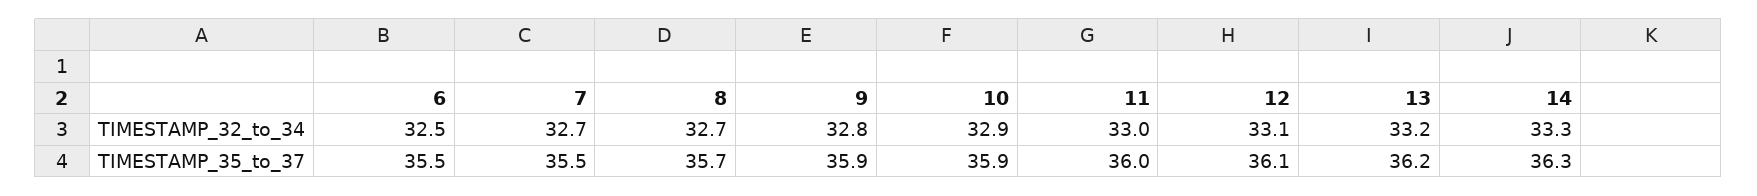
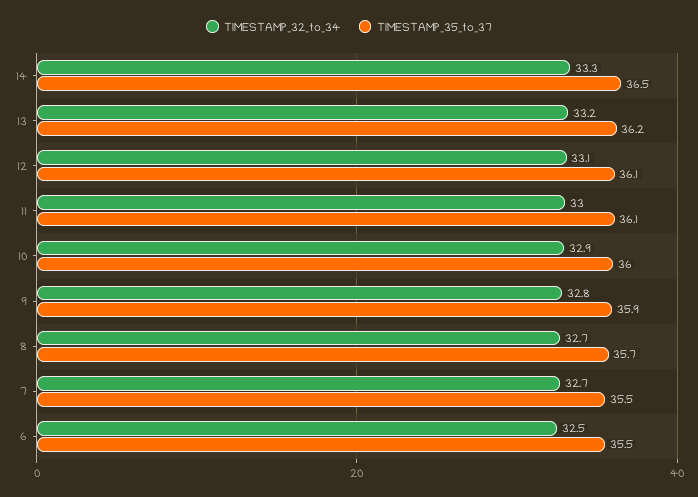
TIMESTAMP_35_to_37, 10: 35.9 -> 36
TIMESTAMP_35_to_37, 11: 36 -> 36.1
TIMESTAMP_35_to_37, 14: 36.3 -> 36.5

